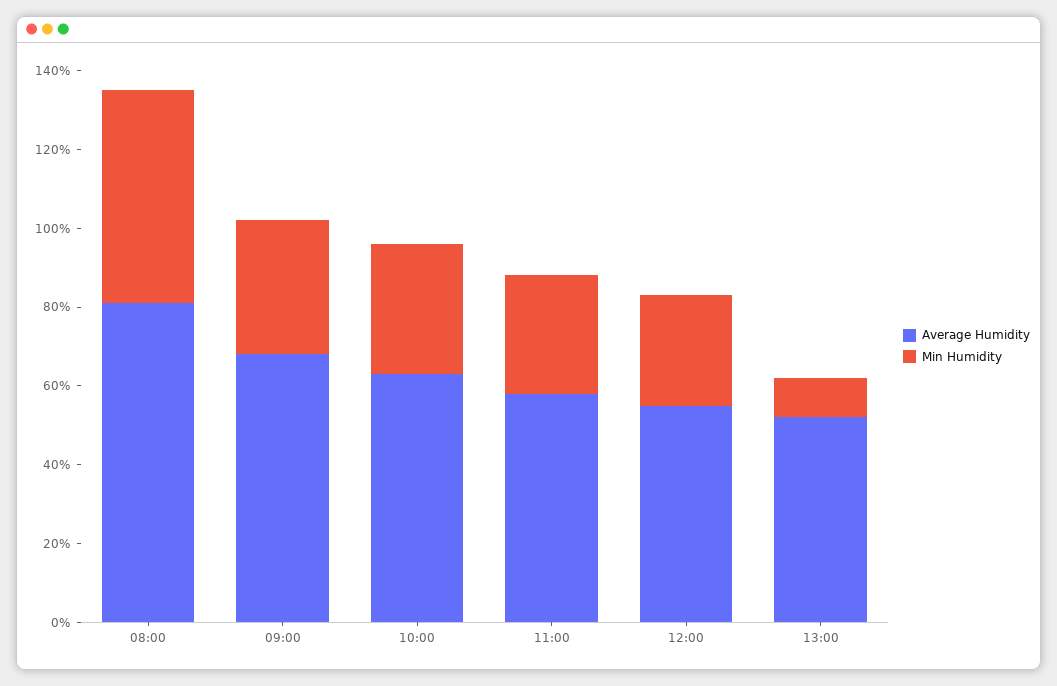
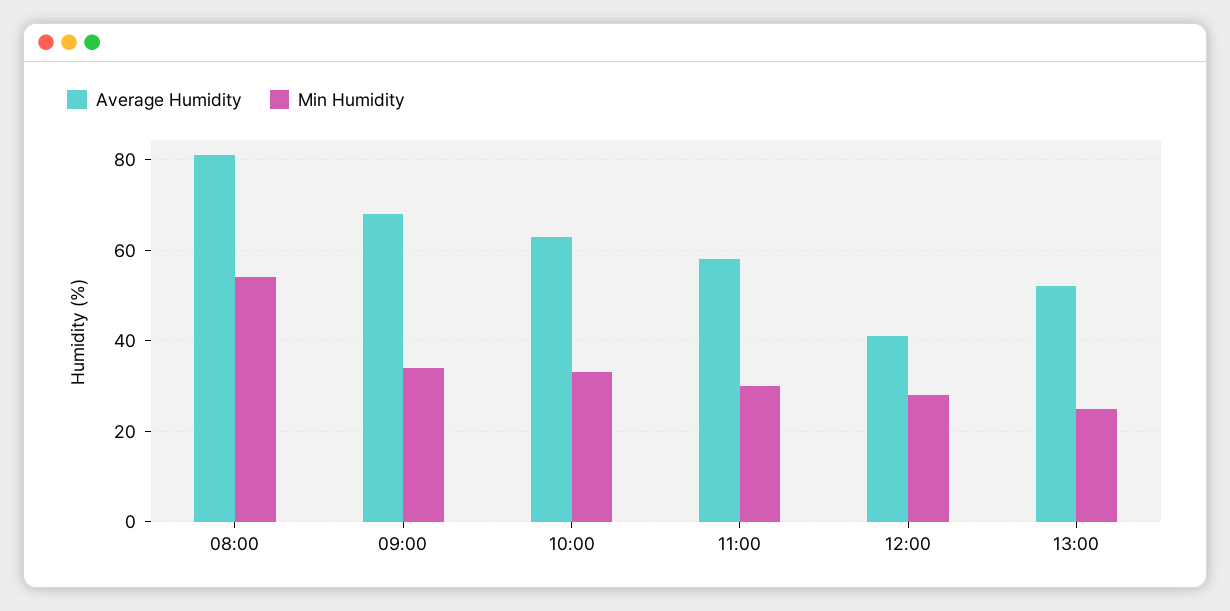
Average Humidity, 12:00: 55 -> 40
Min Humidity, 13:00: 10 -> 25

